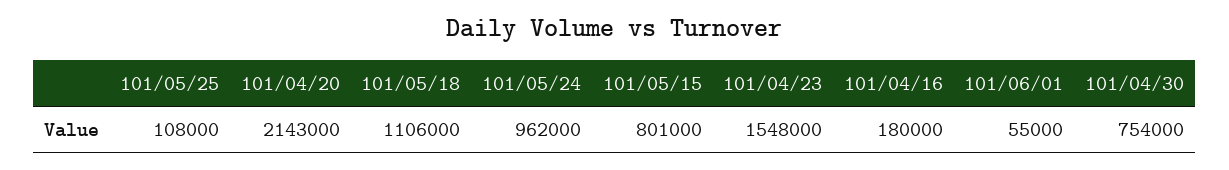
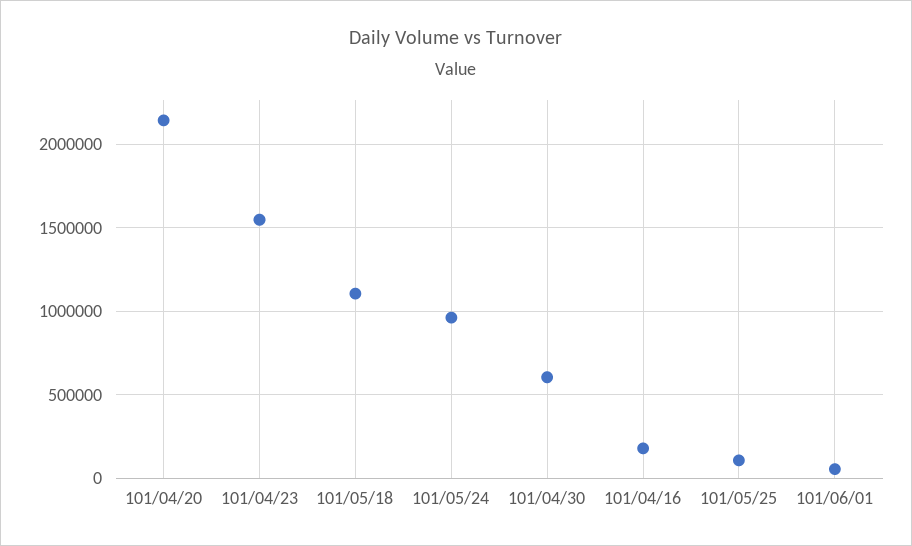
101/05/15: 801000 -> none
101/04/30: 754000 -> 600000

